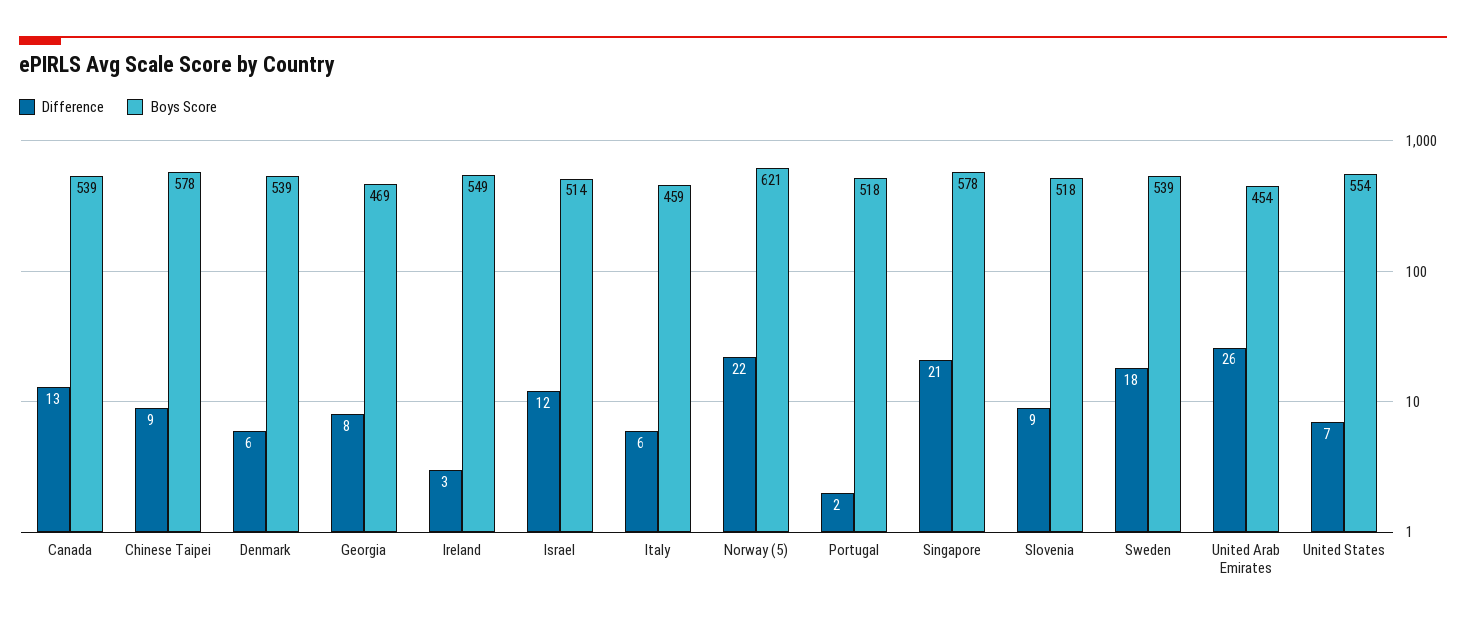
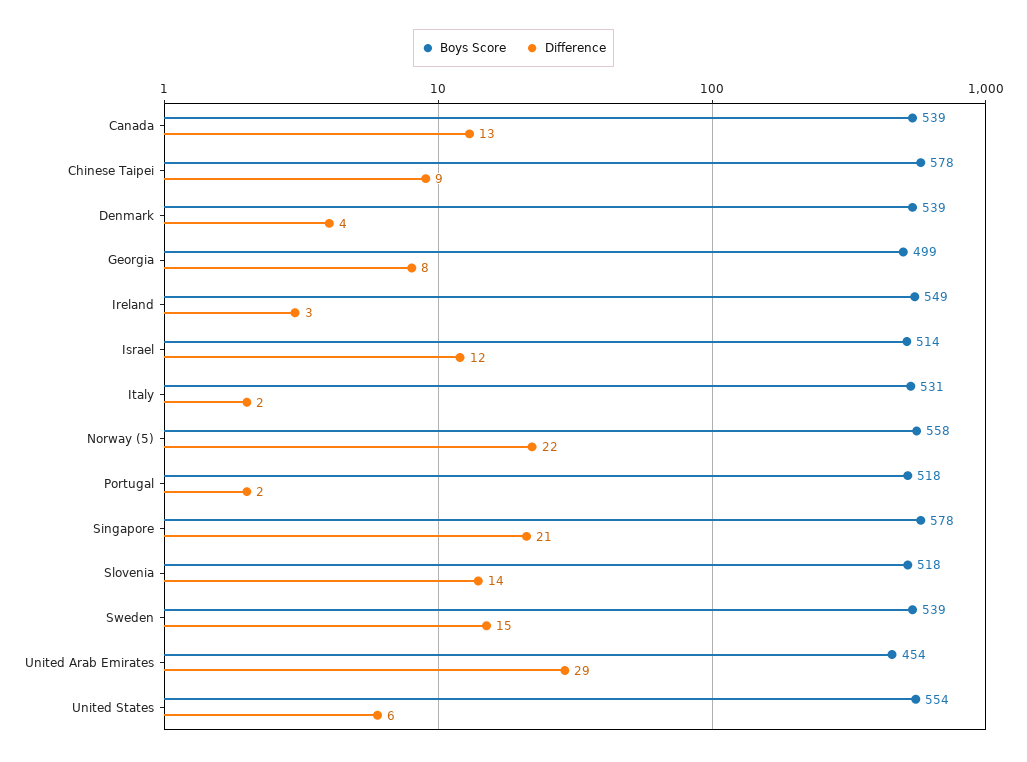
Difference, Denmark: 6 -> 4
Boys Score, Georgia: 469 -> 499
Difference, Italy: 6 -> 2
Boys Score, Italy: 459 -> 531
Boys Score, Norway (5): 621 -> 558
Difference, Slovenia: 9 -> 14
Difference, Sweden: 18 -> 15
Difference, United Arab Emirates: 26 -> 29
Difference, United States: 7 -> 6

